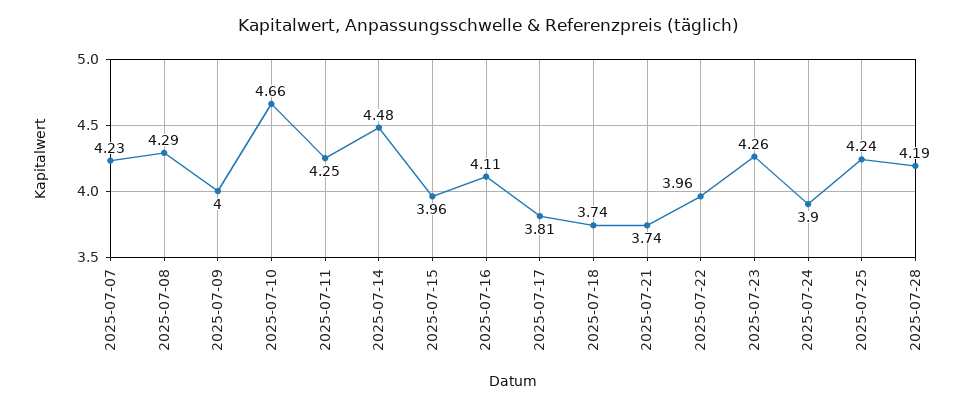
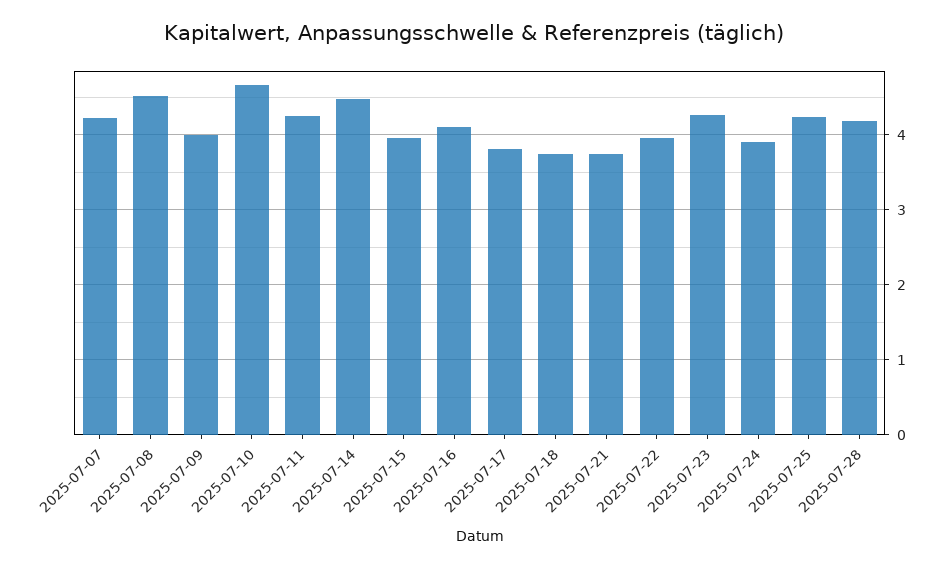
2025-07-08: 4.29 -> 4.5

